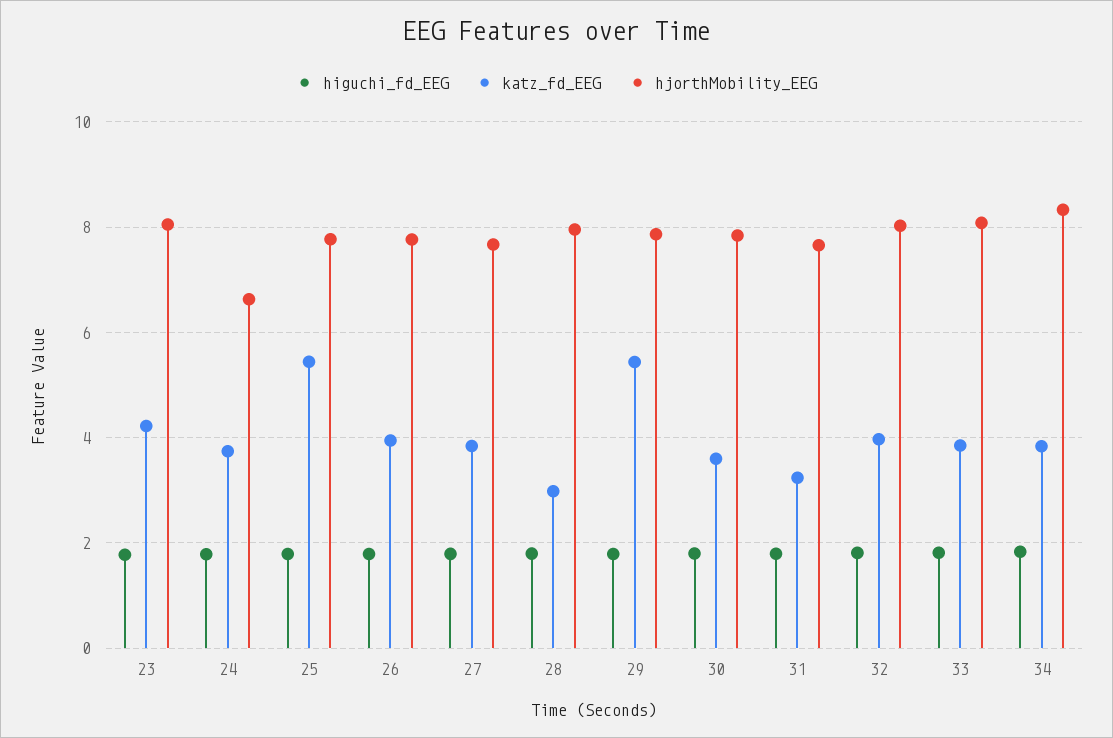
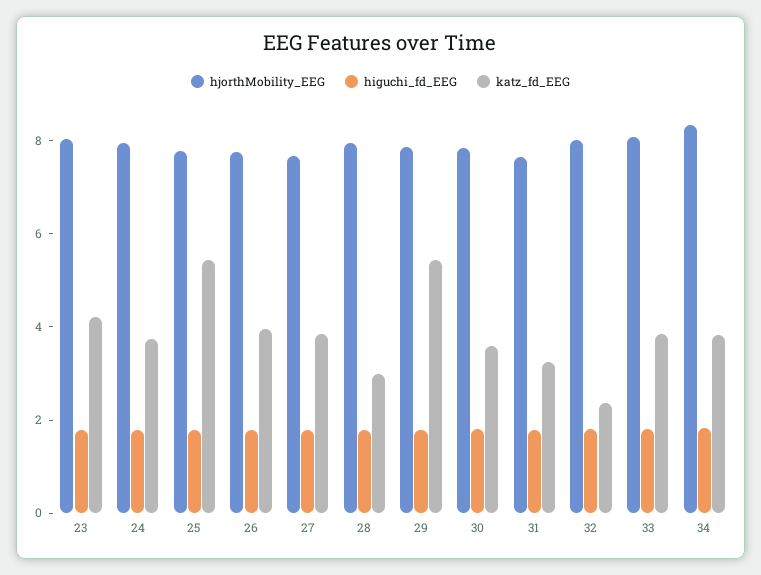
hjorthMobility_EEG, 24: 6.6 -> 8
katz_fd_EEG, 32: 4 -> 2.5

